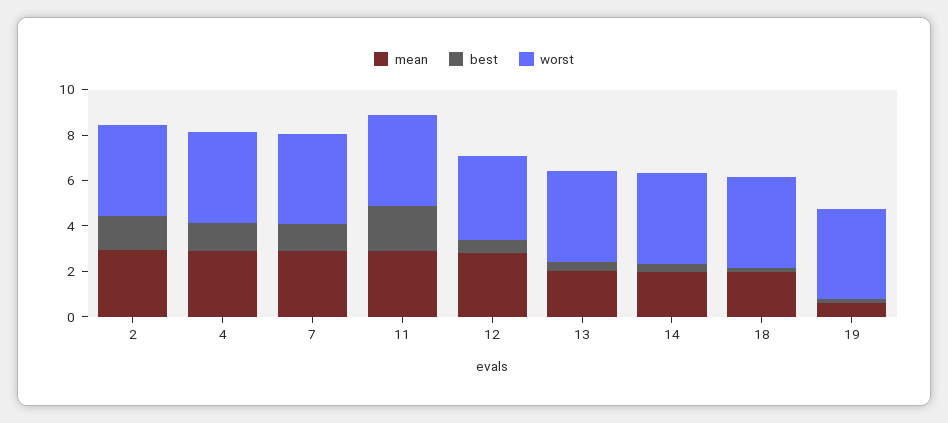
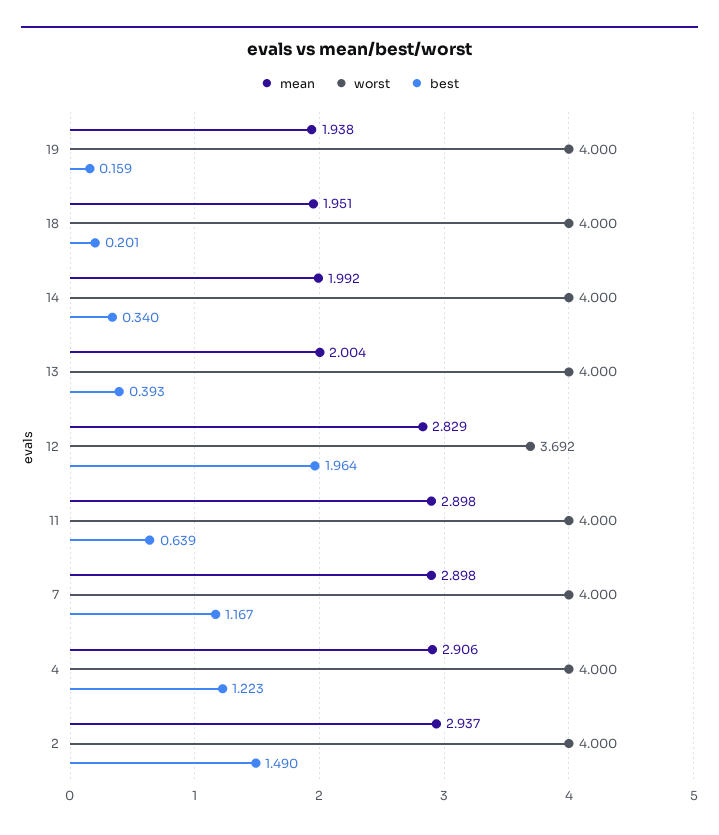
best, 11: 2 -> 0.639
best, 12: 0.5 -> 1.964
mean, 19: 0.5 -> 1.938

